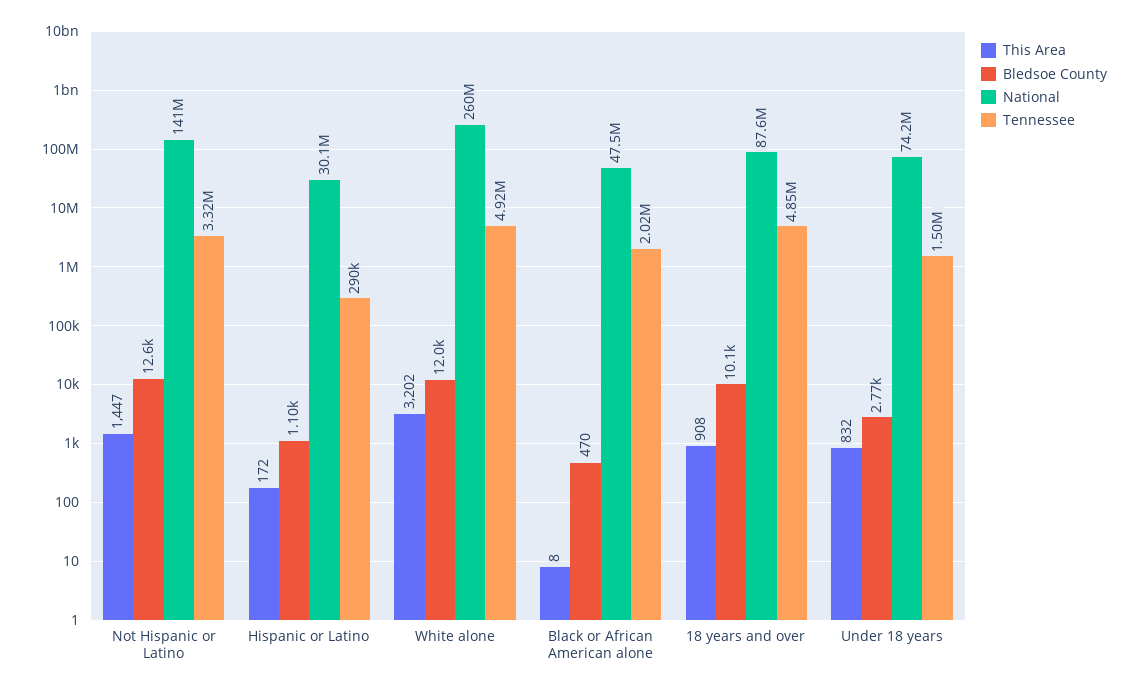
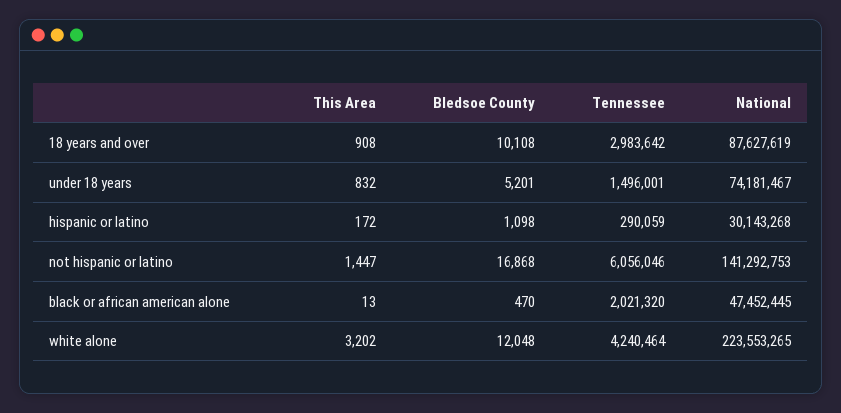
Bledsoe County, Not Hispanic or Latino: 12600 -> 16868
Tennessee, Not Hispanic or Latino: 3320000 -> 6056046
National, White alone: 260000000 -> 223553265
Tennessee, White alone: 4920000 -> 4240464
This Area, Black or African American alone: 8 -> 13
Tennessee, 18 years and over: 4850000 -> 2983642
Bledsoe County, Under 18 years: 2770 -> 5201

